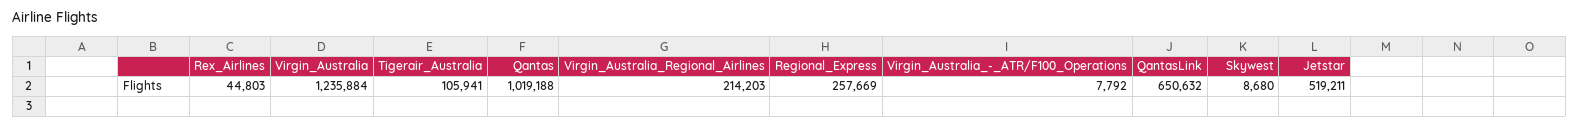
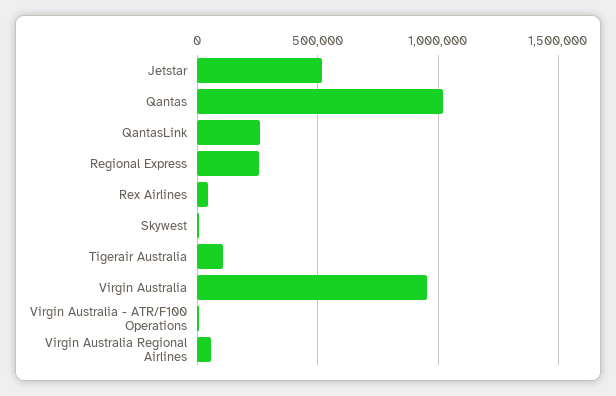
Virgin_Australia: 1235884 -> 950000
Virgin_Australia_Regional_Airlines: 214203 -> 50000
QantasLink: 650632 -> 250000

